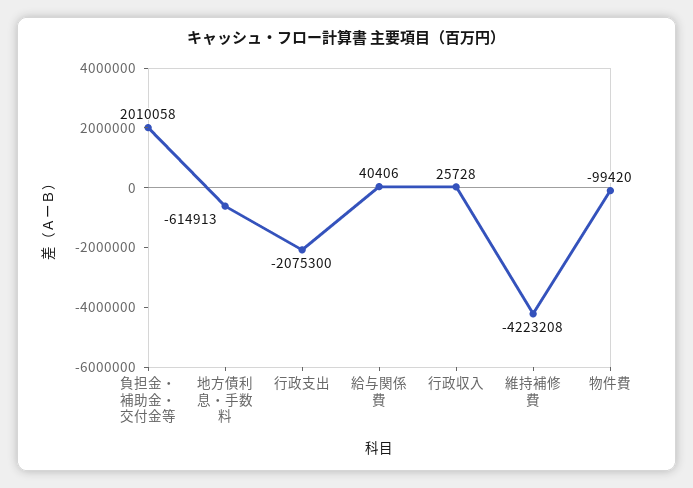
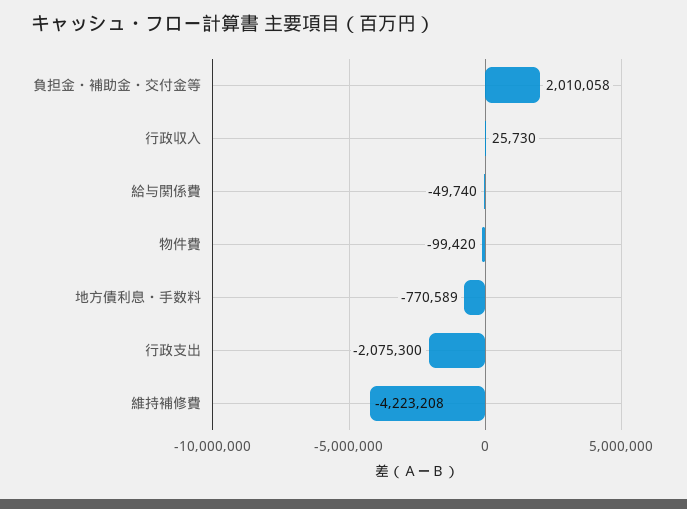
地方債利息・手数料: -614913 -> -770589
給与関係費: 40406 -> -49740
行政収入: 25728 -> 25730

